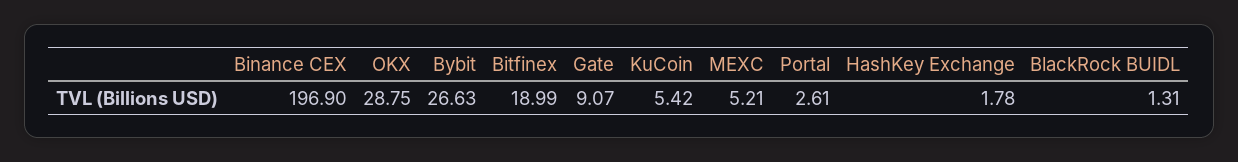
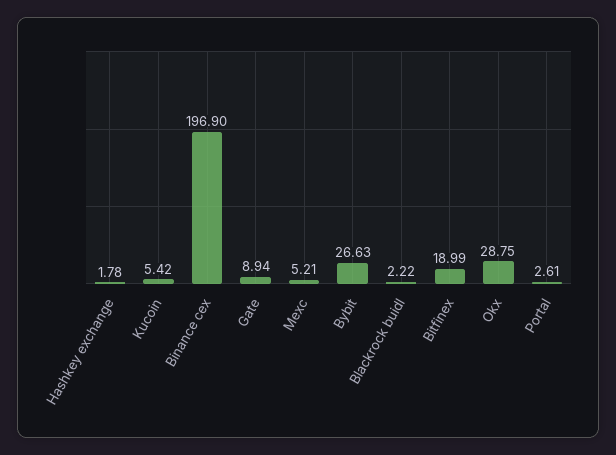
Gate: 9.07 -> 8.94
BlackRock BUIDL: 1.31 -> 2.22

